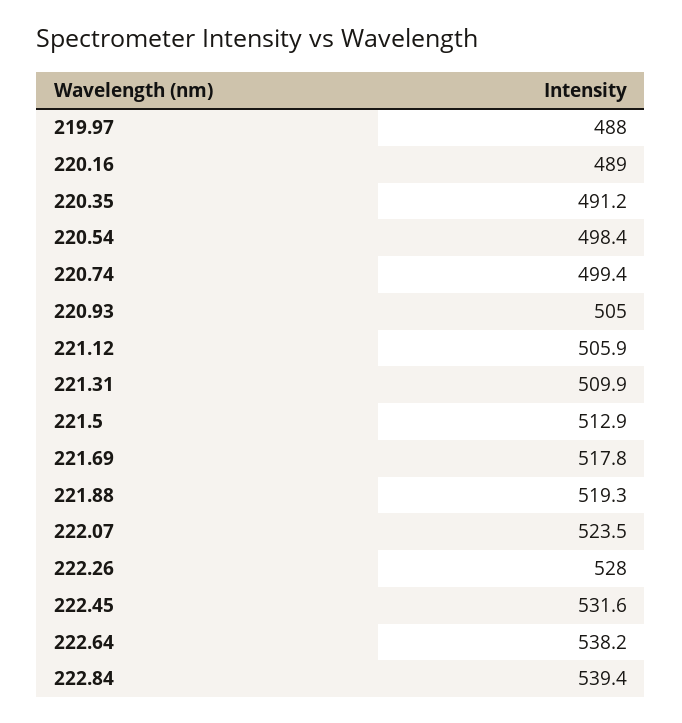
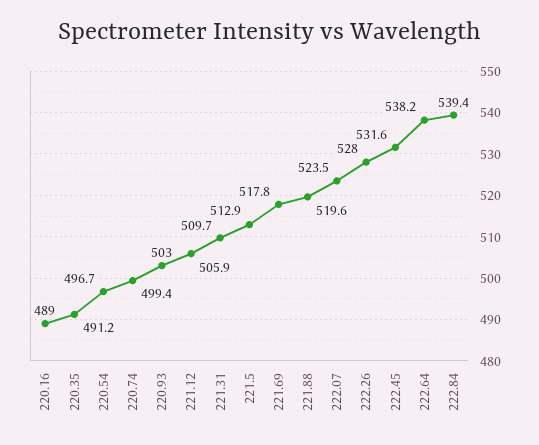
219.97: 488 -> none
220.54: 498.4 -> 496.7
220.93: 505 -> 503
221.31: 509.9 -> 509.7
221.88: 519.3 -> 519.6

